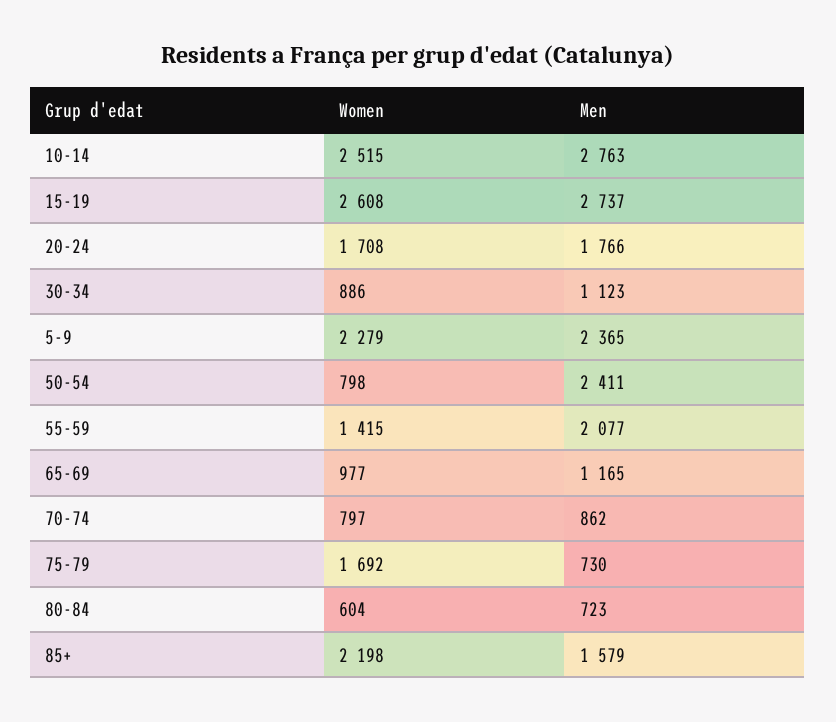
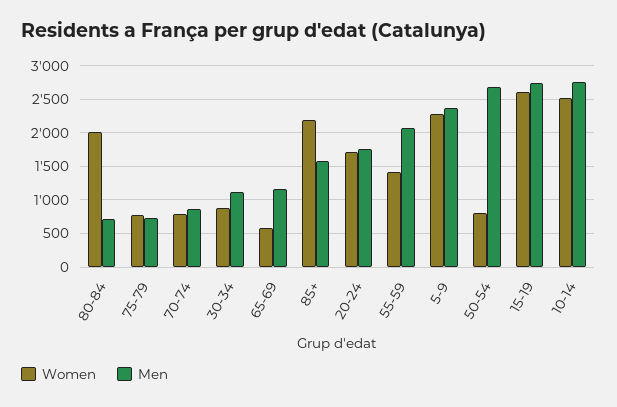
Men, 50-54: 2411 -> 2700
Women, 65-69: 977 -> 600
Women, 75-79: 1692 -> 800
Women, 80-84: 604 -> 2000

